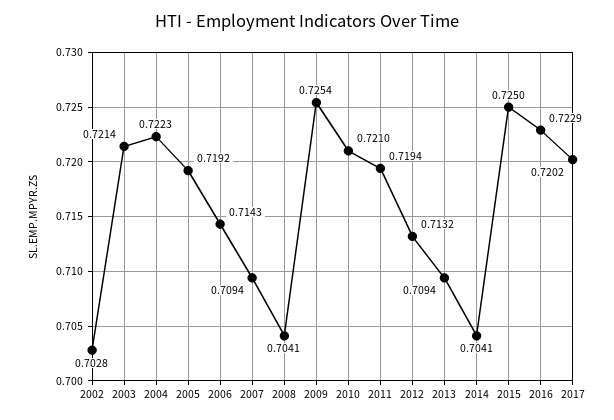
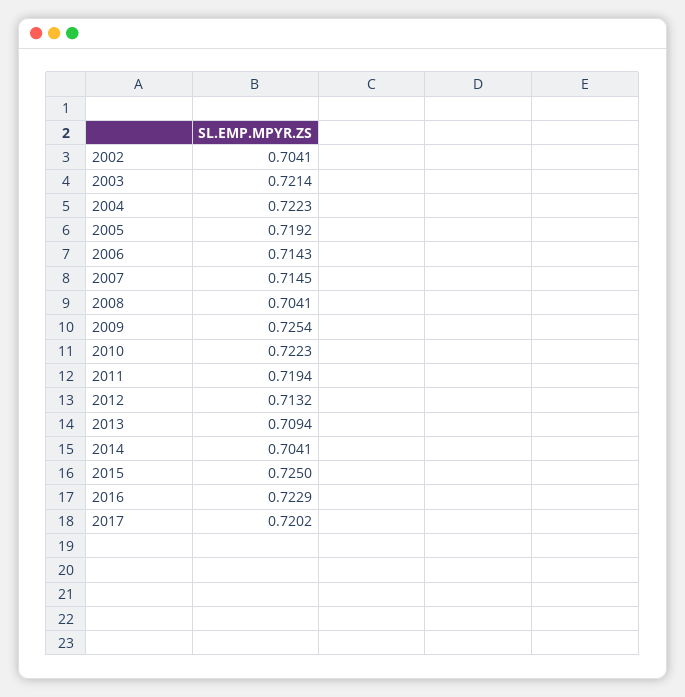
2002: 0.7028 -> 0.7041
2007: 0.7094 -> 0.7145
2010: 0.721 -> 0.7223

